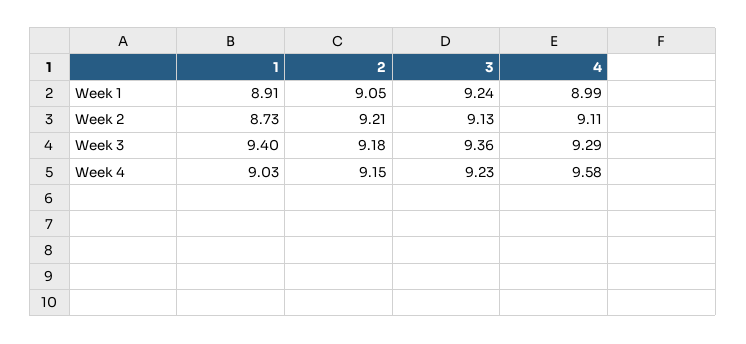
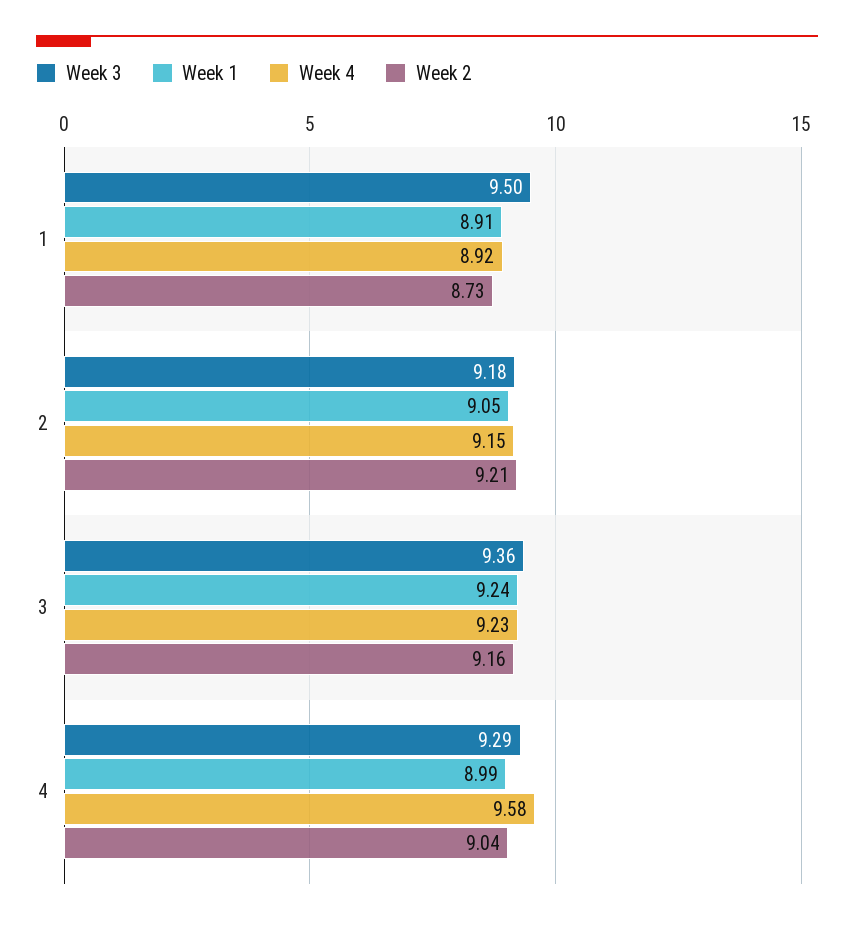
Week 2, 3: 9.13 -> 9.16
Week 2, 4: 9.11 -> 9.04
Week 3, 1: 9.4 -> 9.5
Week 4, 1: 9.03 -> 8.92

